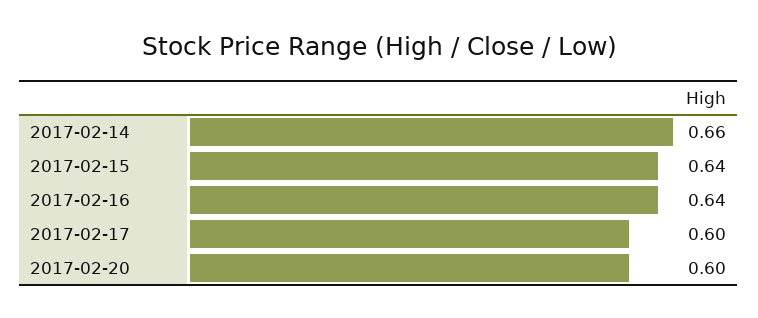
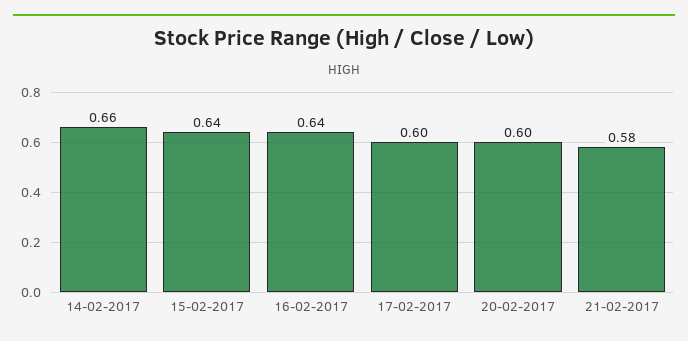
21-02-2017: none -> 0.58

